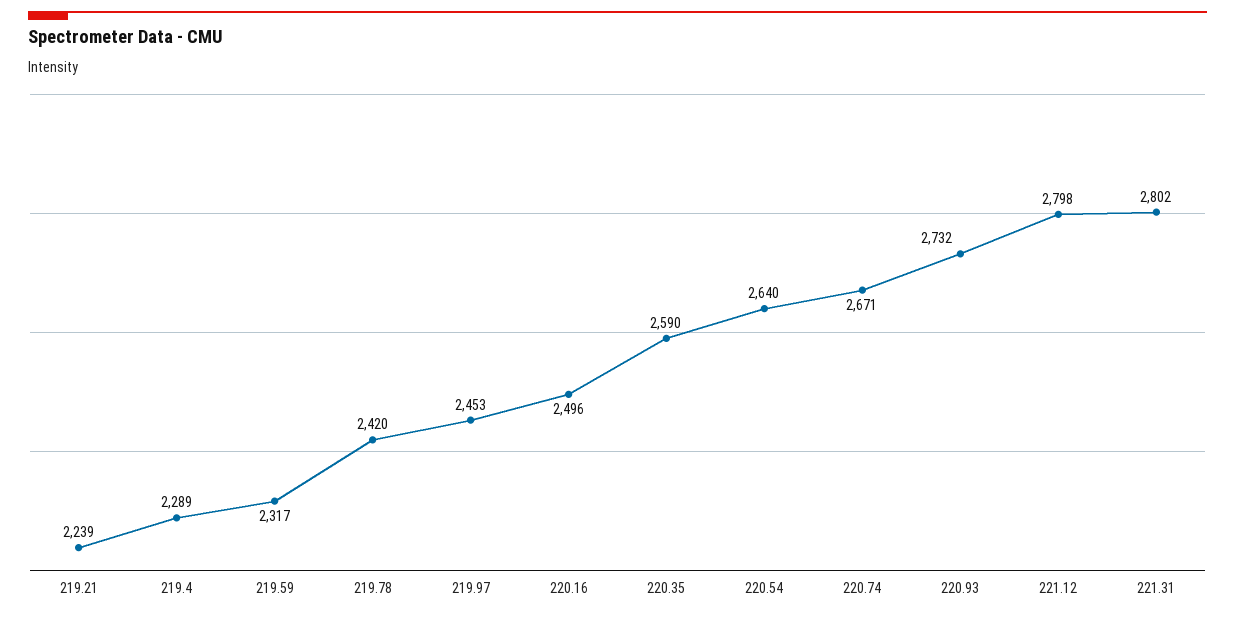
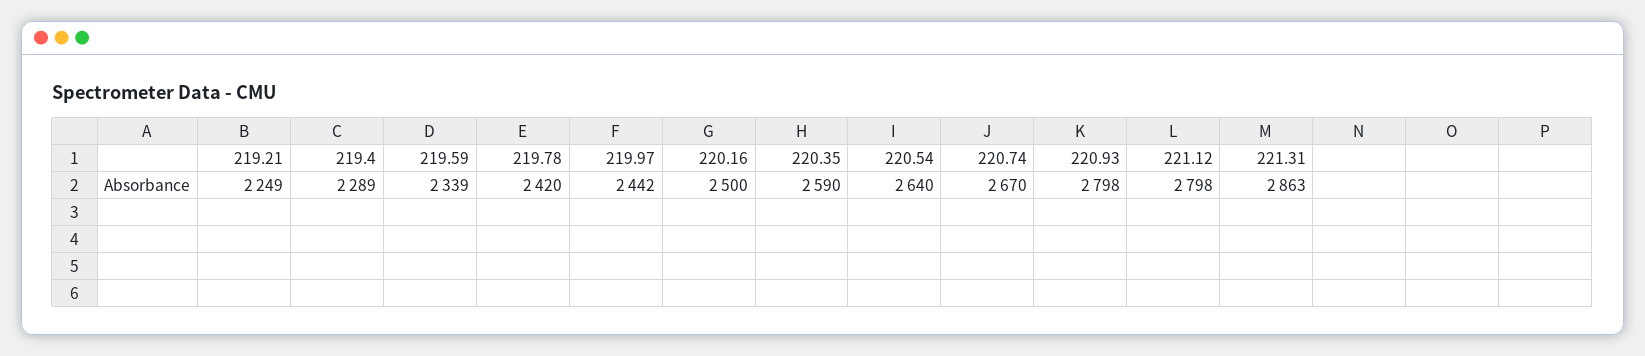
219.21: 2239 -> 2249
219.59: 2317 -> 2339
219.97: 2453 -> 2442
220.16: 2496 -> 2500
220.74: 2671 -> 2670
220.93: 2732 -> 2798
221.31: 2802 -> 2863

